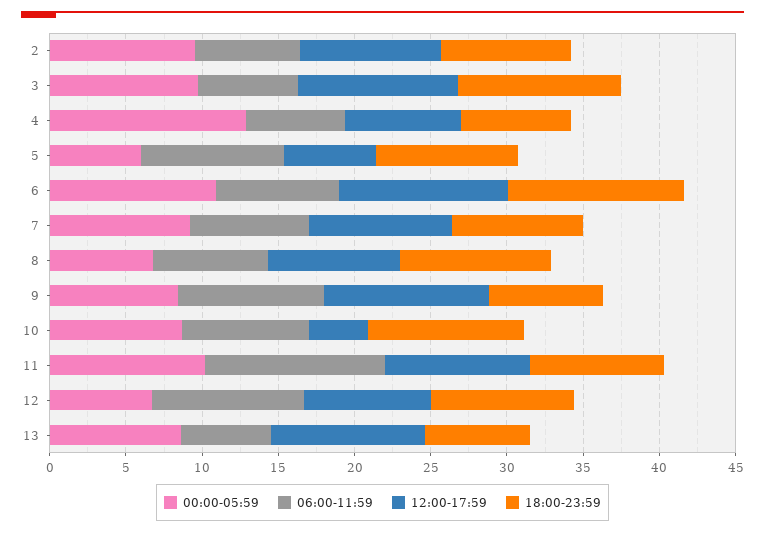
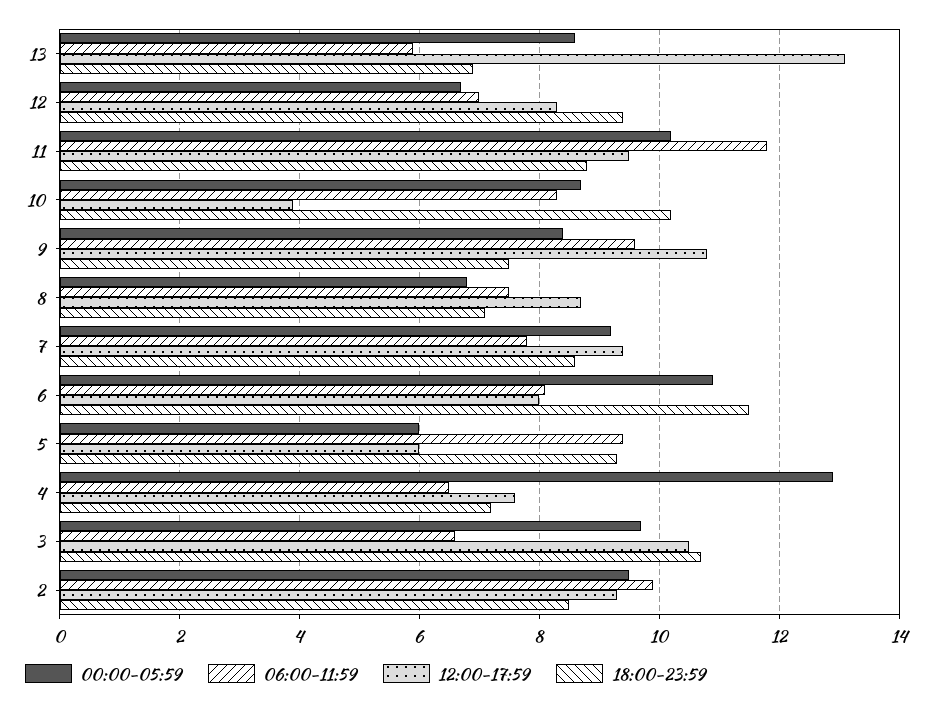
06:00-11:59, 2: 7 -> 10
12:00-17:59, 6: 11 -> 8
18:00-23:59, 8: 10 -> 7
06:00-11:59, 12: 10 -> 7
12:00-17:59, 13: 10 -> 13

